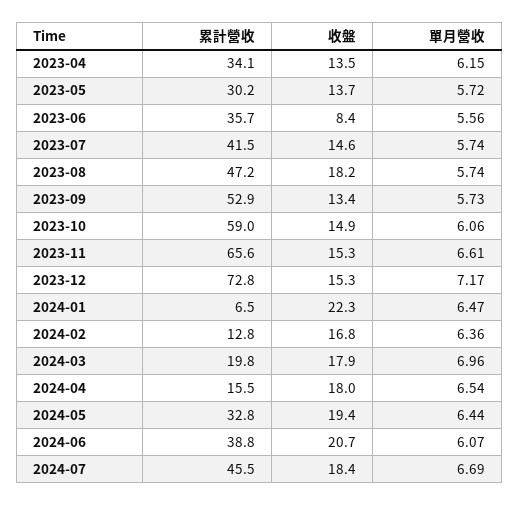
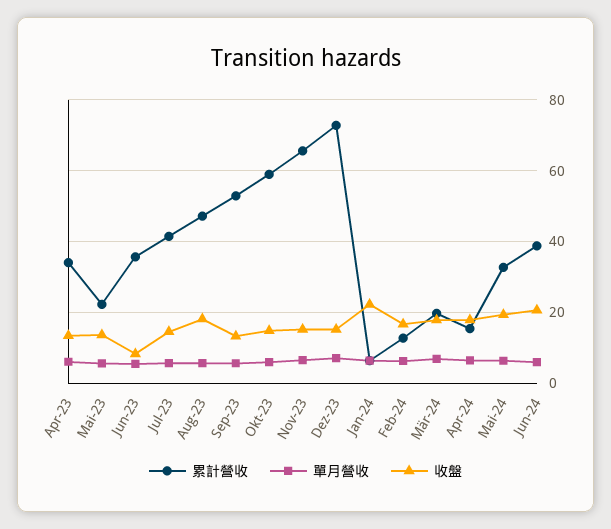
累計營收, 2023-05: 30.2 -> 22
累計營收, 2024-07: 45.5 -> none
收盤, 2024-07: 18.4 -> none
單月營收, 2024-07: 6.69 -> none

